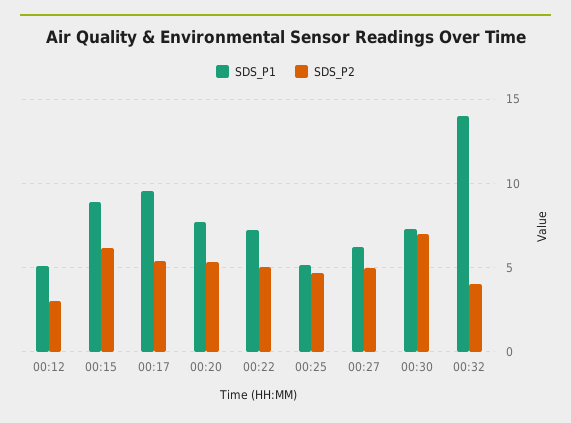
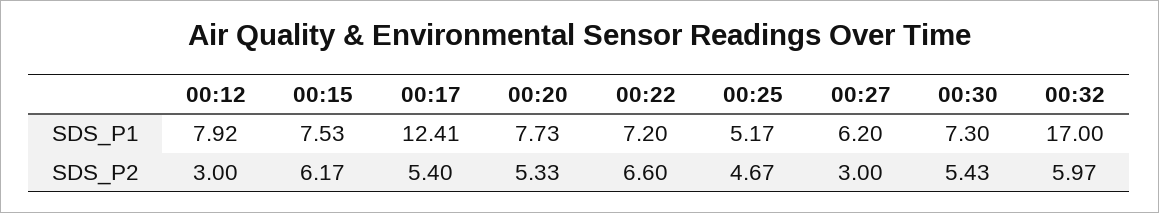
SDS_P1, 00:12: 5 -> 7.92
SDS_P1, 00:15: 9 -> 7.53
SDS_P1, 00:17: 9.5 -> 12.41
SDS_P2, 00:22: 5 -> 6.6
SDS_P2, 00:27: 5 -> 3
SDS_P2, 00:30: 7 -> 5.43
SDS_P1, 00:32: 14 -> 17
SDS_P2, 00:32: 4 -> 5.97

